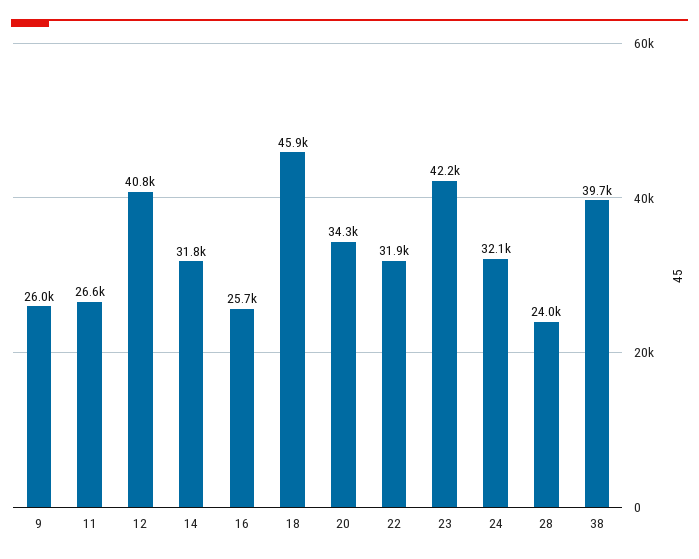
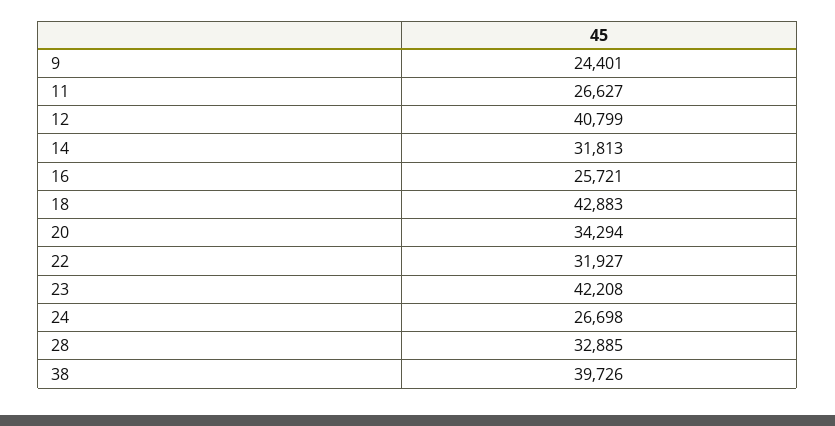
9: 26000 -> 24401
18: 45900 -> 42883
24: 32100 -> 26698
28: 24000 -> 32885

